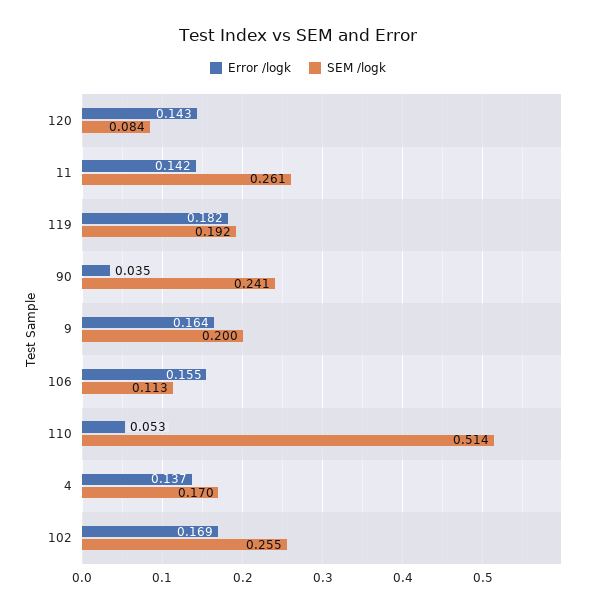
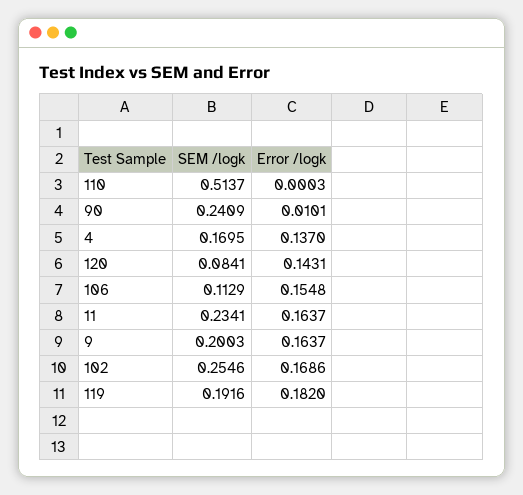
Error /logk, 11: 0.142 -> 0.1637
SEM /logk, 11: 0.261 -> 0.2341
Error /logk, 90: 0.035 -> 0.0101
Error /logk, 110: 0.053 -> 0.0003

